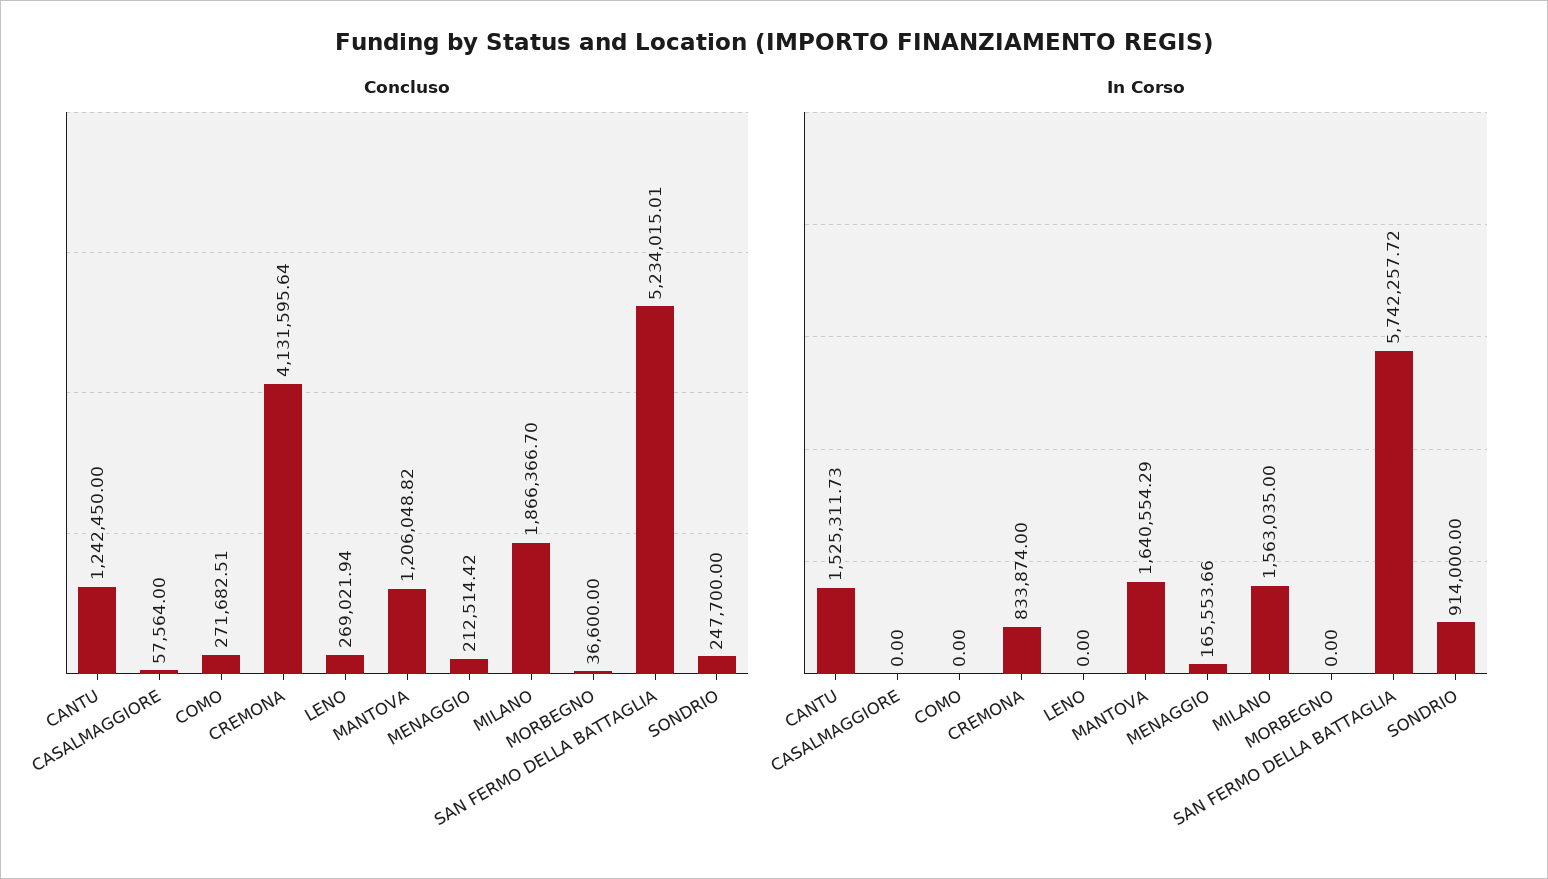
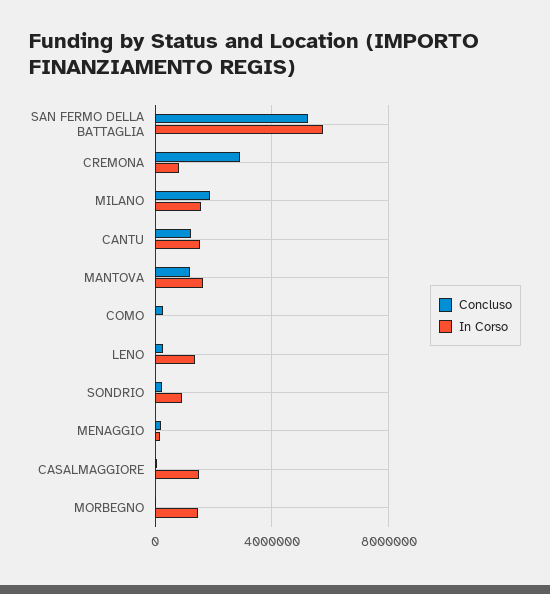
Concluso, CREMONA: 4131595.64 -> 3000000
In Corso, CASALMAGGIORE: 0 -> 1500000
In Corso, LENO: 0 -> 1500000
In Corso, MORBEGNO: 0 -> 1500000

